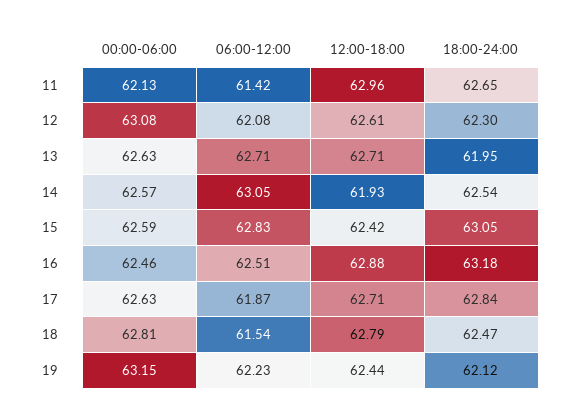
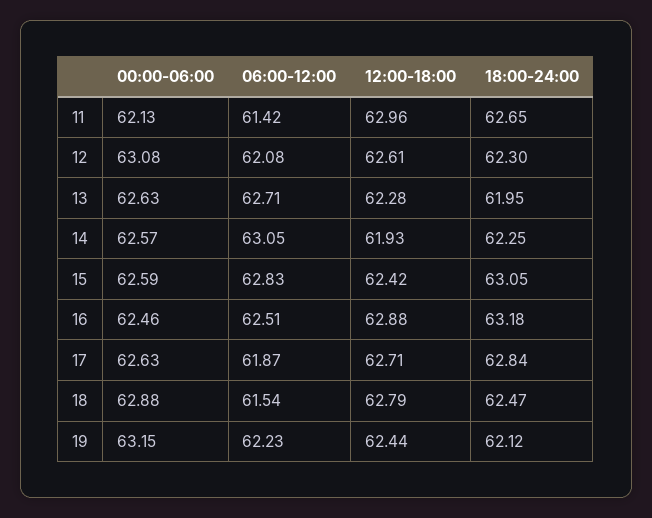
12:00-18:00, 13: 62.71 -> 62.28
18:00-24:00, 14: 62.54 -> 62.25
00:00-06:00, 18: 62.81 -> 62.88

